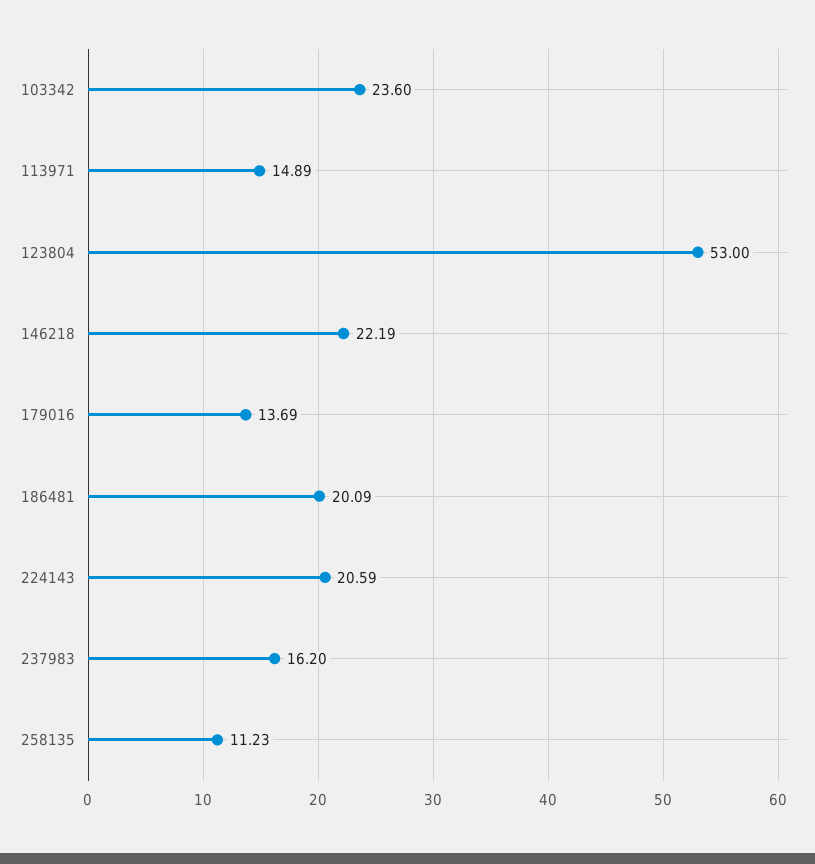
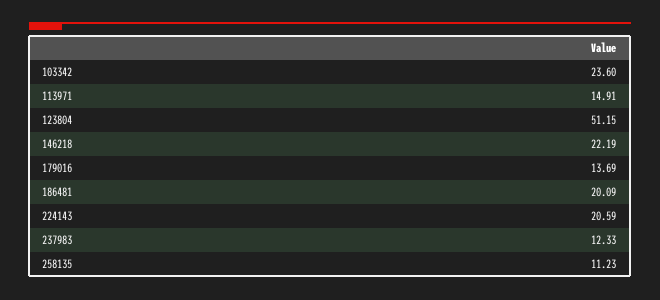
113971: 14.89 -> 14.91
123804: 53 -> 51.15
237983: 16.2 -> 12.33

